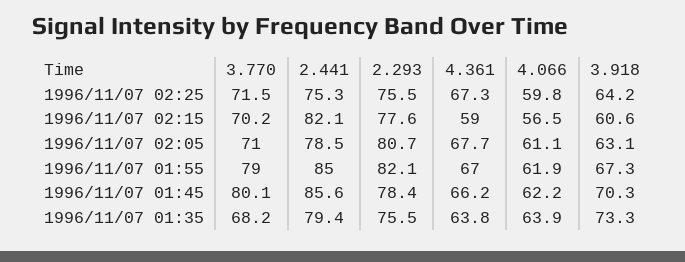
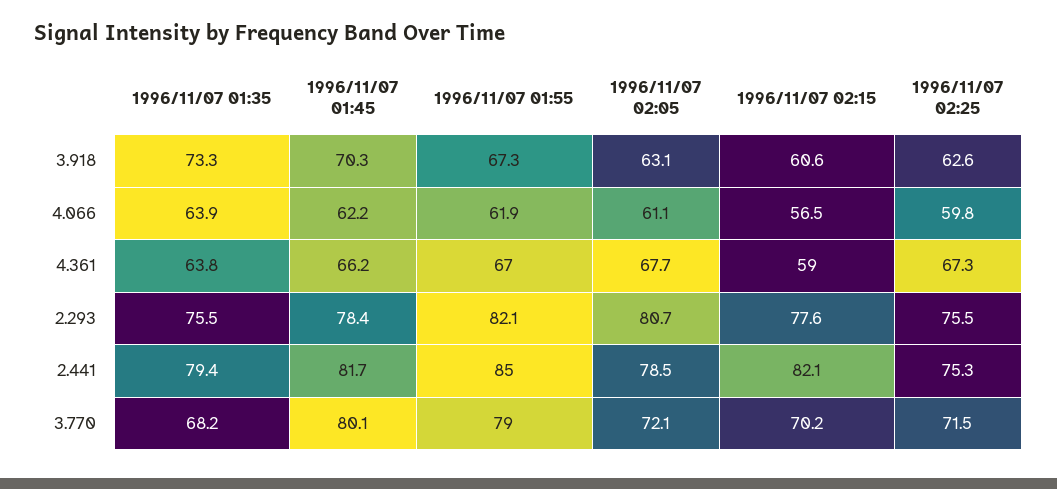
3.918, 1996/11/07 02:25: 64.2 -> 62.6
3.770, 1996/11/07 02:05: 71 -> 72.1
2.441, 1996/11/07 01:45: 85.6 -> 81.7

